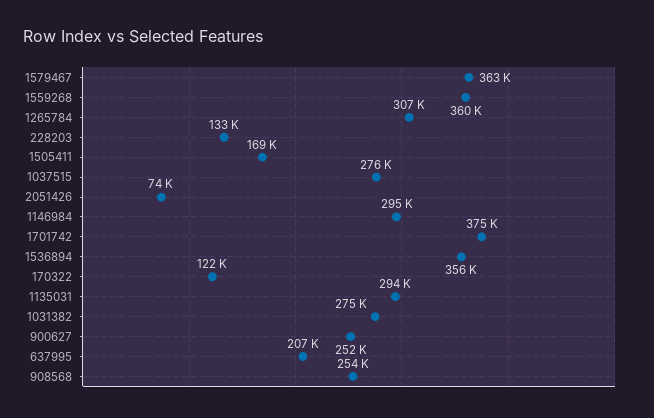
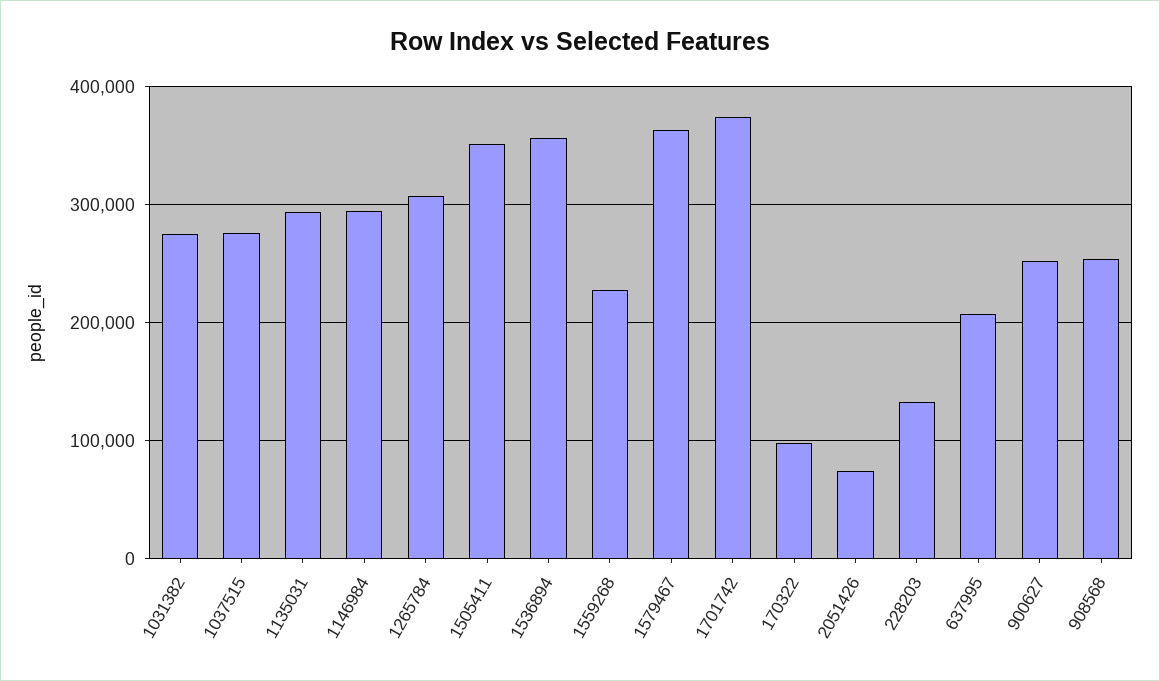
1559268: 360000 -> 230000
1505411: 169000 -> 350000
170322: 122000 -> 100000

